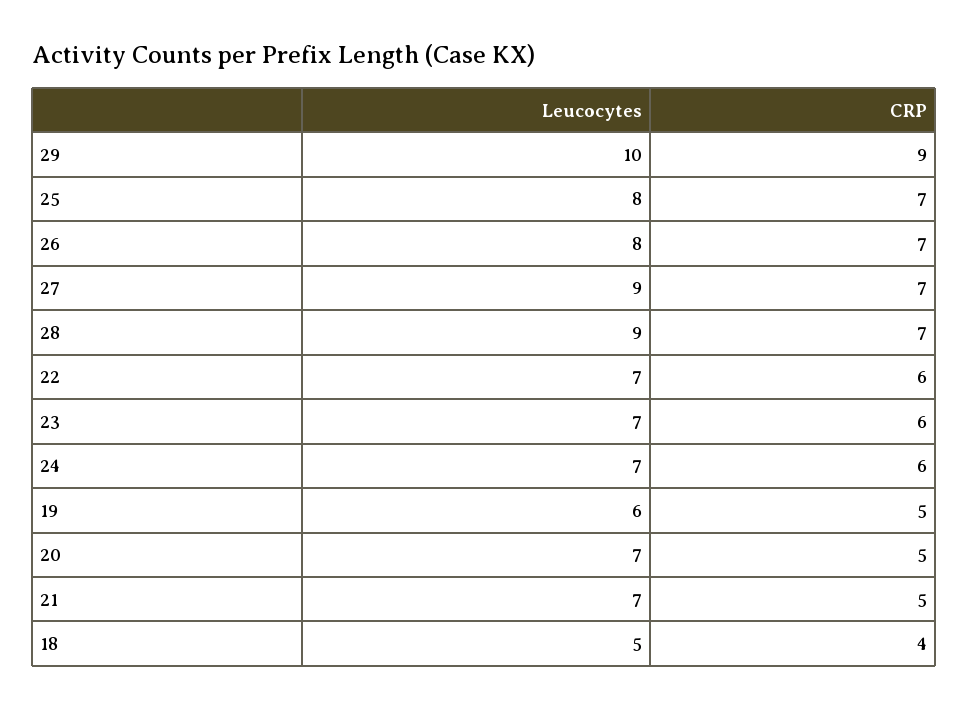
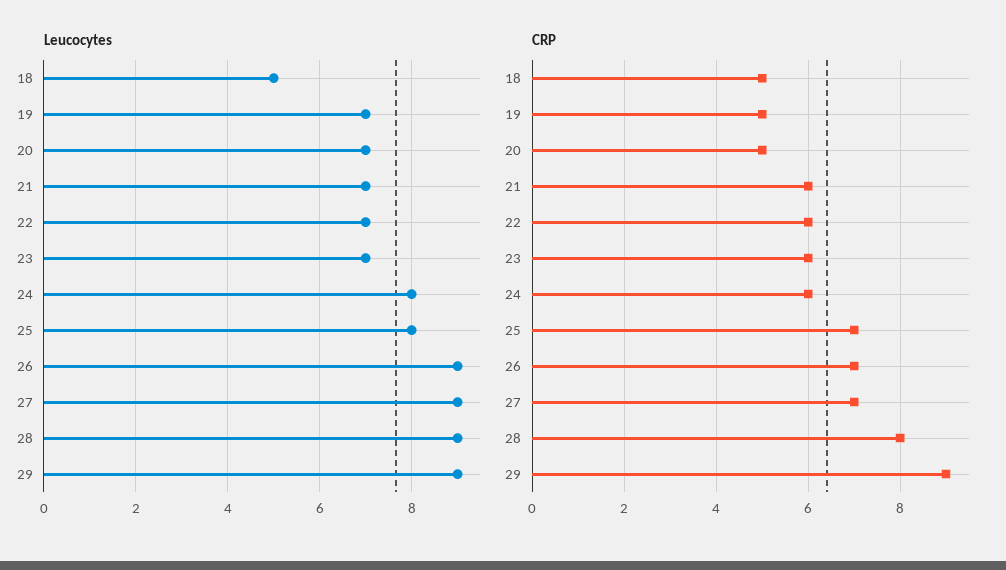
Leucocytes, 29: 10 -> 9
Leucocytes, 26: 8 -> 9
CRP, 28: 7 -> 8
Leucocytes, 24: 7 -> 8
Leucocytes, 19: 6 -> 7
CRP, 21: 5 -> 6
CRP, 18: 4 -> 5

